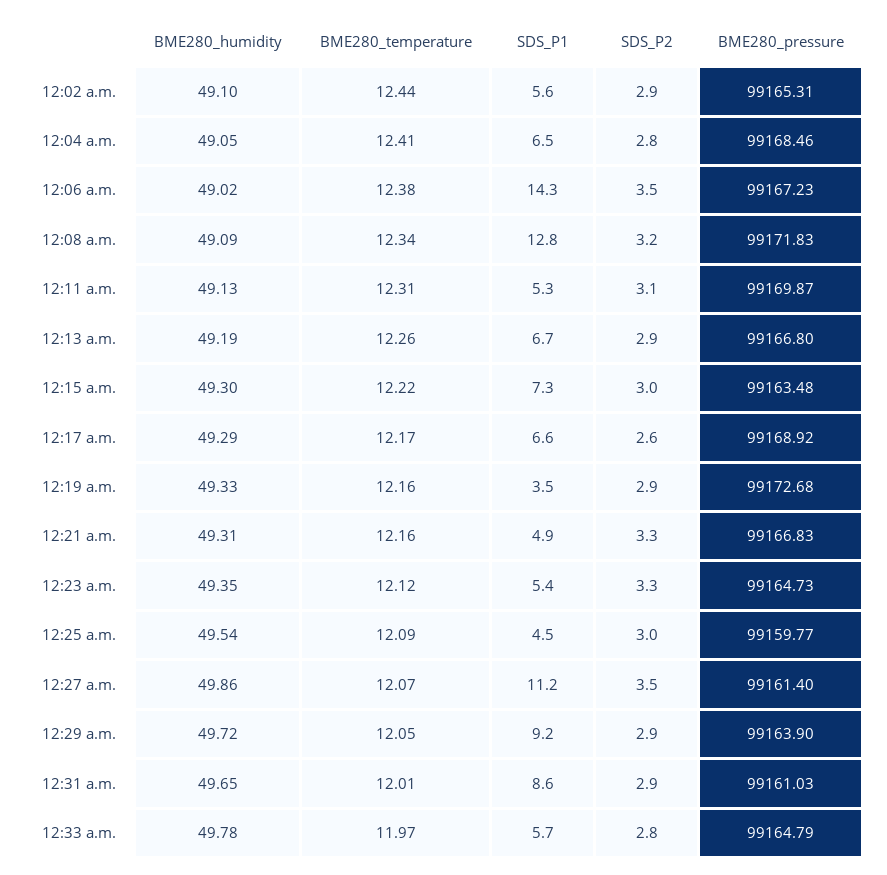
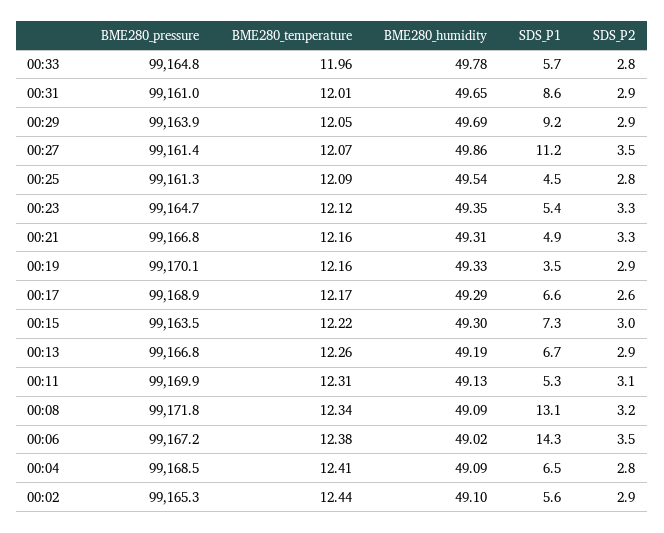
BME280_humidity, 12:04 a.m.: 49.05 -> 49.09
SDS_P1, 12:08 a.m.: 12.8 -> 13.1
BME280_pressure, 12:19 a.m.: 99172.68 -> 99170.1
SDS_P2, 12:25 a.m.: 3 -> 2.8
BME280_pressure, 12:25 a.m.: 99159.77 -> 99161.3
BME280_humidity, 12:29 a.m.: 49.72 -> 49.69
BME280_temperature, 12:33 a.m.: 11.97 -> 11.96

